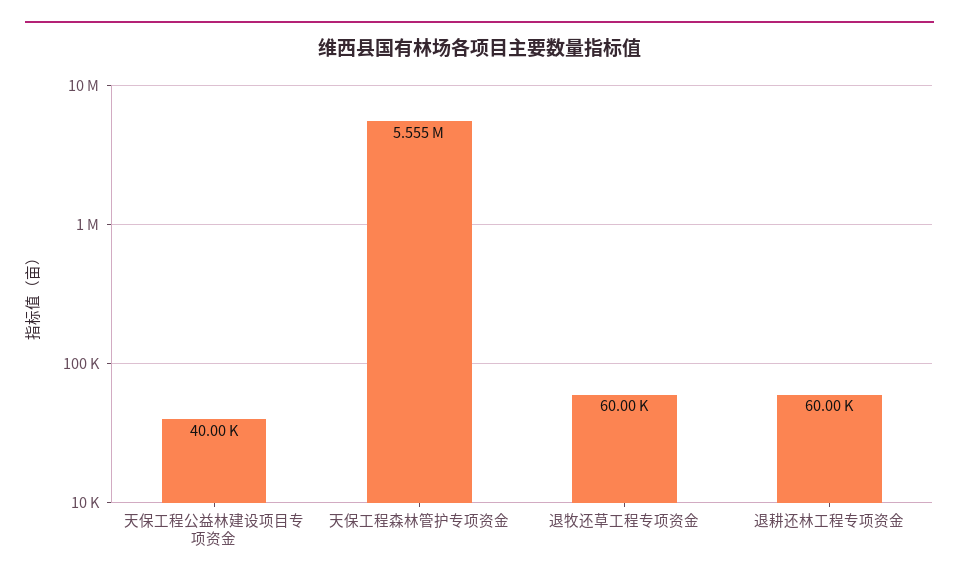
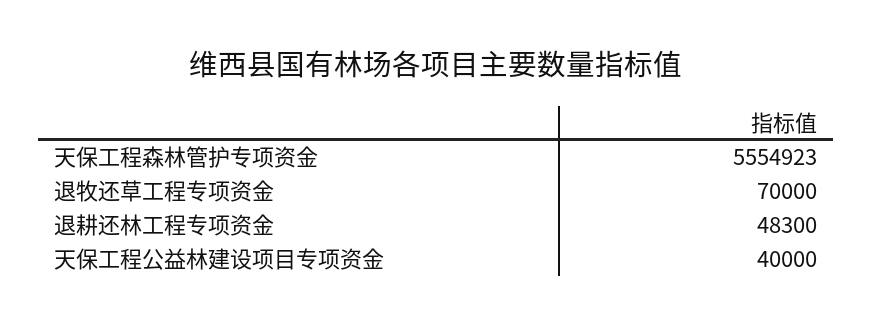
退牧还草工程专项资金: 60000 -> 70000
退耕还林工程专项资金: 60000 -> 48300

